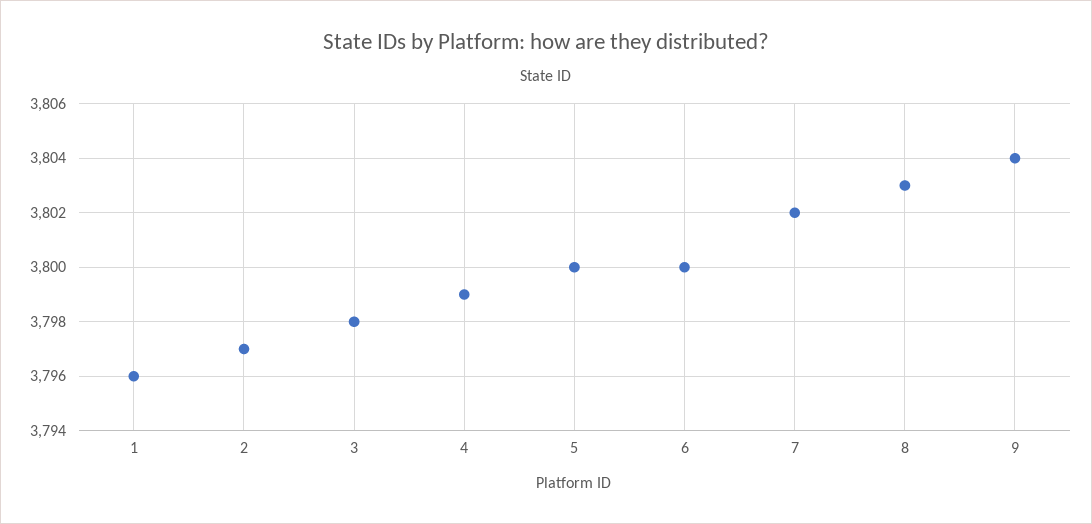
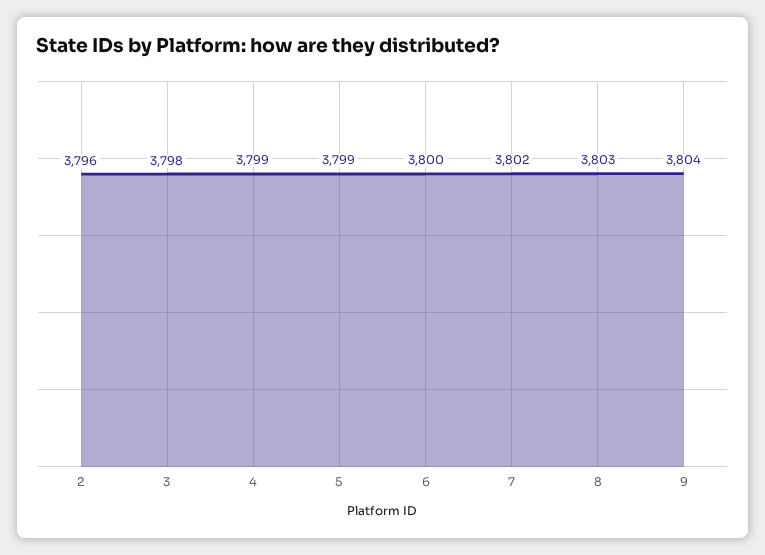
1: 3796 -> none
2: 3797 -> 3796
5: 3800 -> 3799

